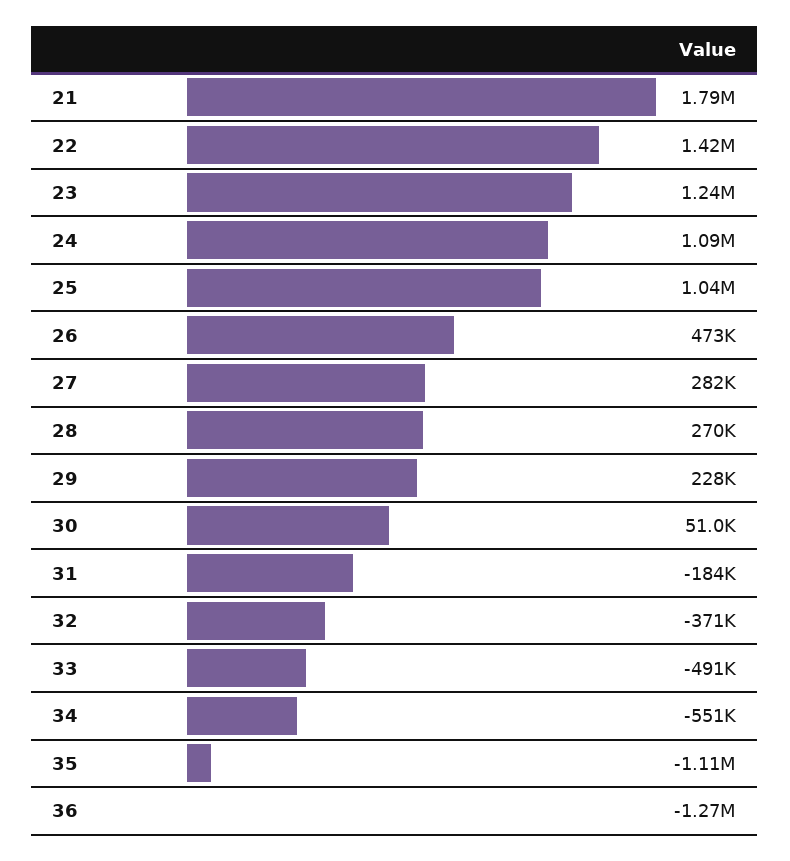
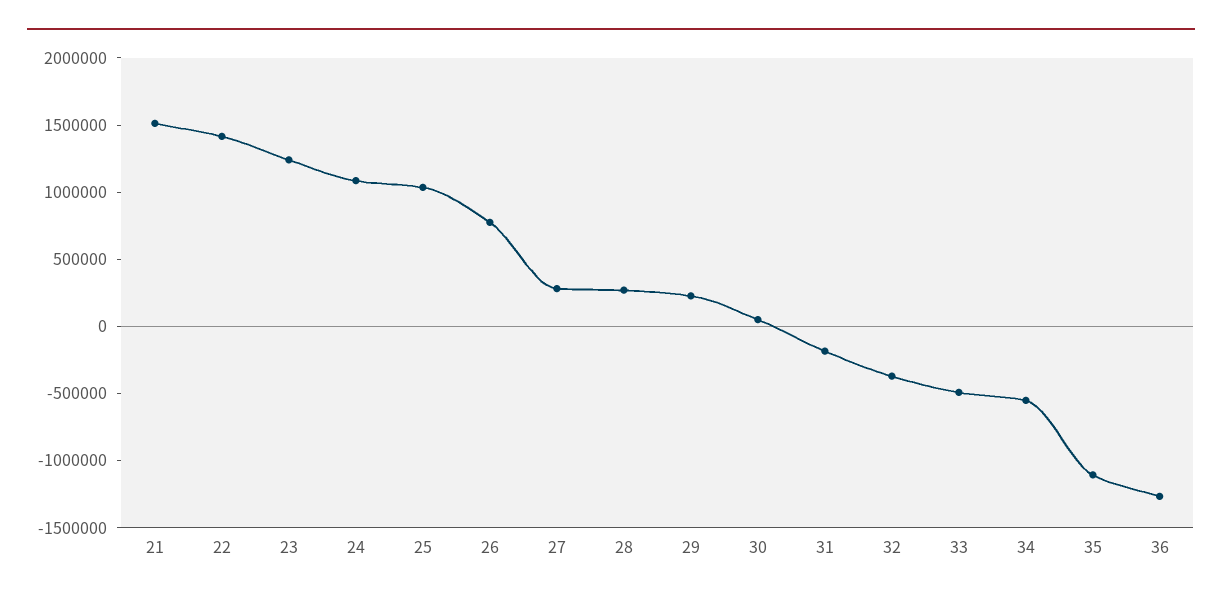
21: 1790000 -> 1500000
26: 473000 -> 800000

